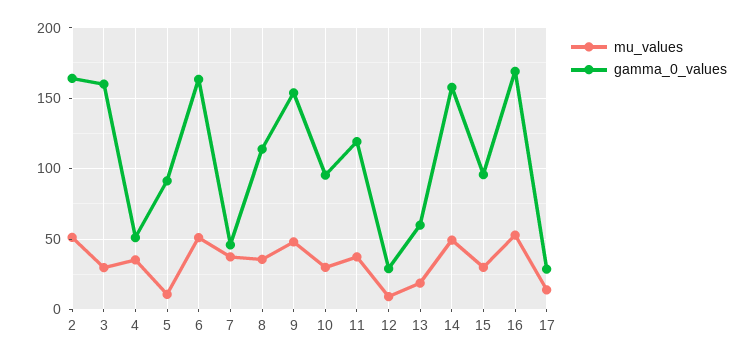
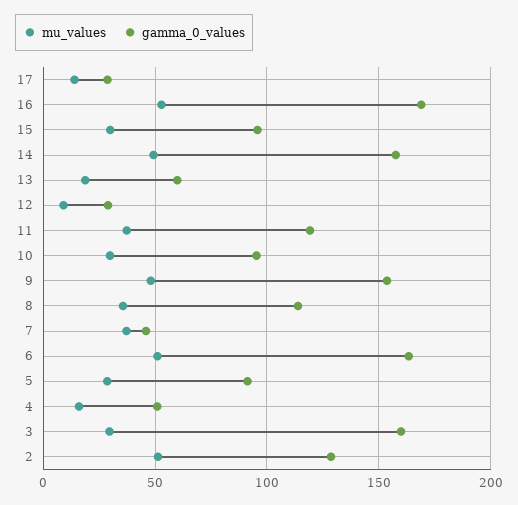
gamma_0_values, 2: 165 -> 130
mu_values, 4: 35 -> 15
mu_values, 5: 10 -> 30

